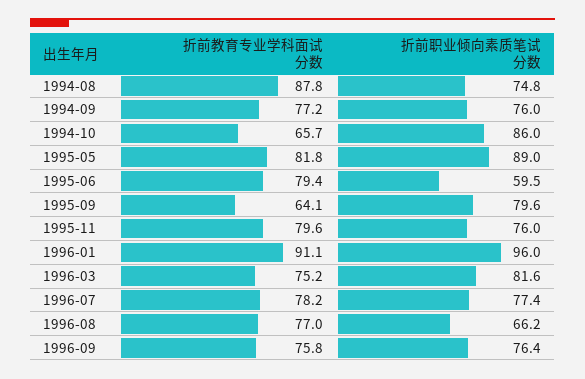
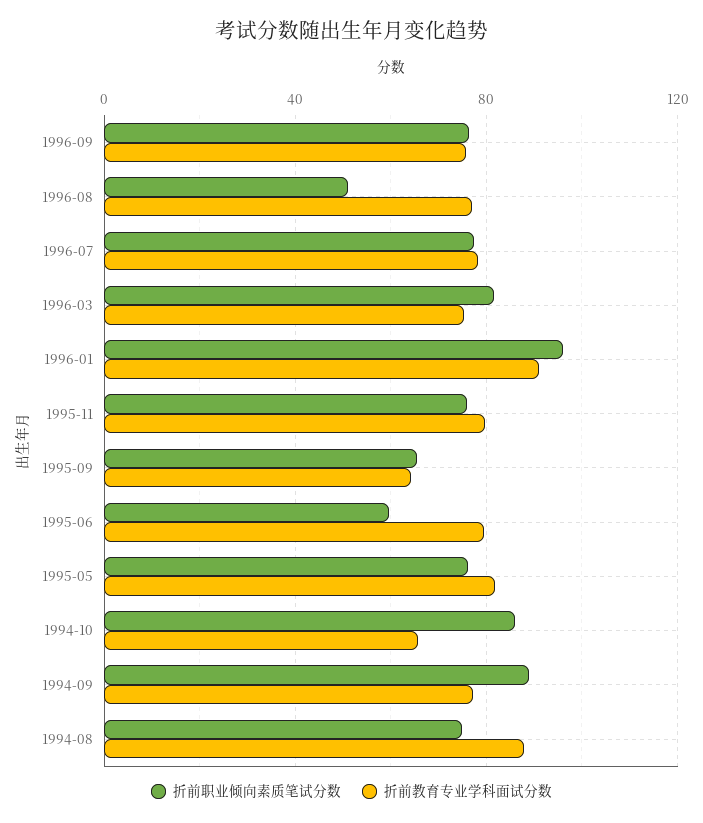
折前职业倾向素质笔试分数, 1994-09: 76 -> 90
折前职业倾向素质笔试分数, 1995-05: 89 -> 75
折前职业倾向素质笔试分数, 1995-09: 79.6 -> 65
折前职业倾向素质笔试分数, 1996-08: 66.2 -> 50

